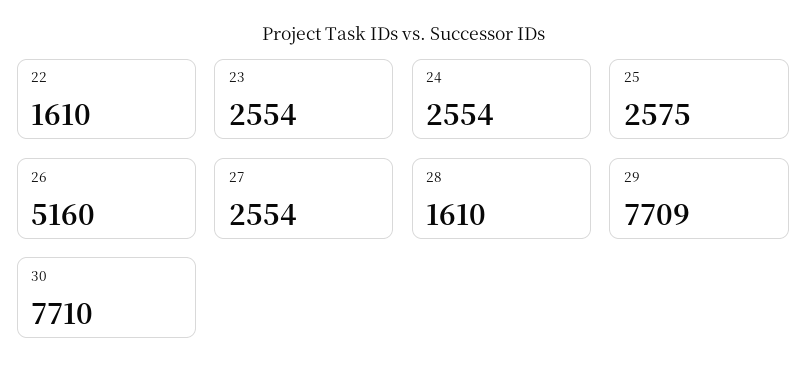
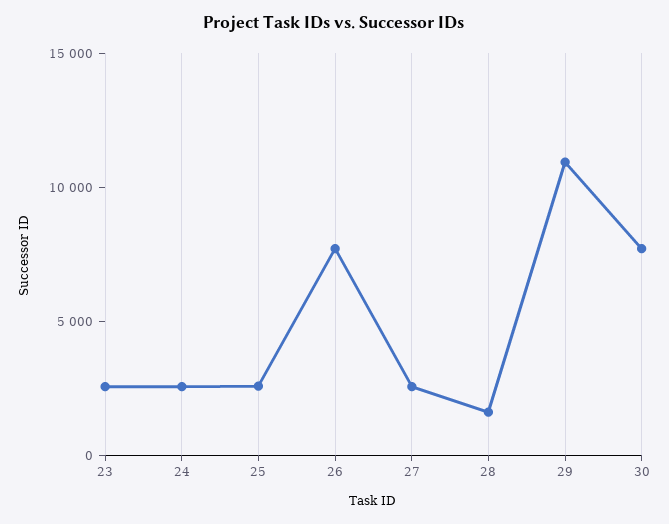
22: 1610 -> none
26: 5160 -> 8000
29: 7709 -> 11000

